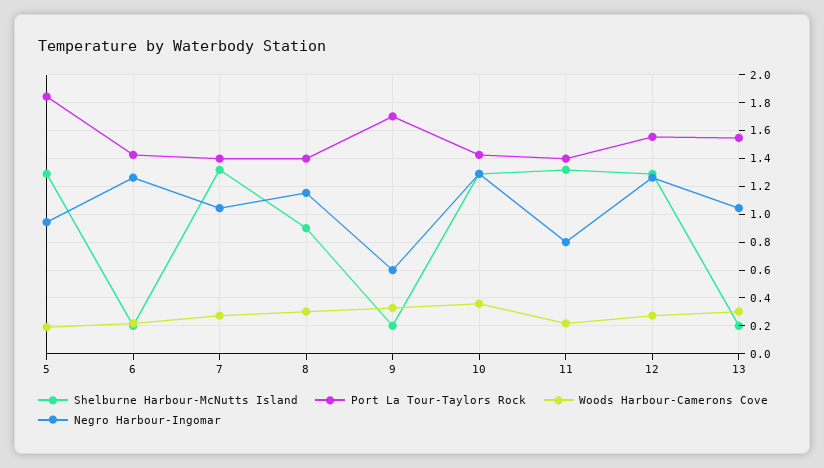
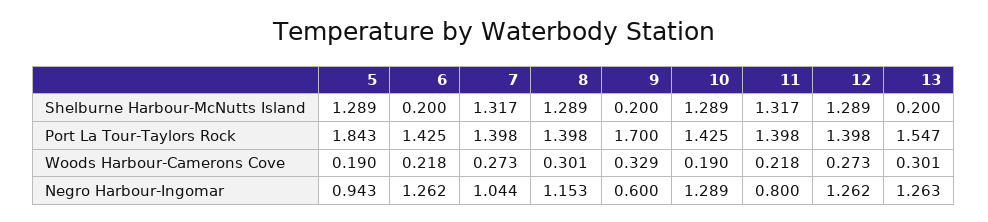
Shelburne Harbour-McNutts Island, 8: 0.9 -> 1.289
Woods Harbour-Camerons Cove, 10: 0.35 -> 0.19
Port La Tour-Taylors Rock, 12: 1.55 -> 1.398
Negro Harbour-Ingomar, 13: 1.05 -> 1.263

